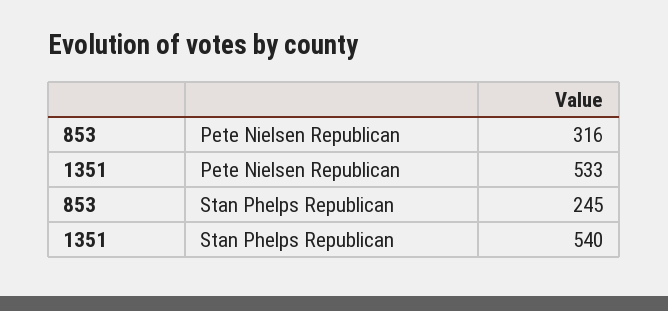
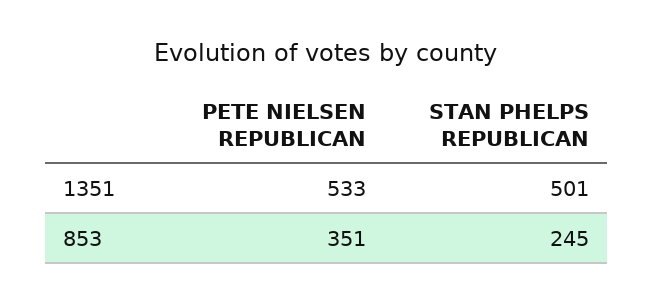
853, Pete Nielsen Republican: 316 -> 351
1351, Stan Phelps Republican: 540 -> 501

